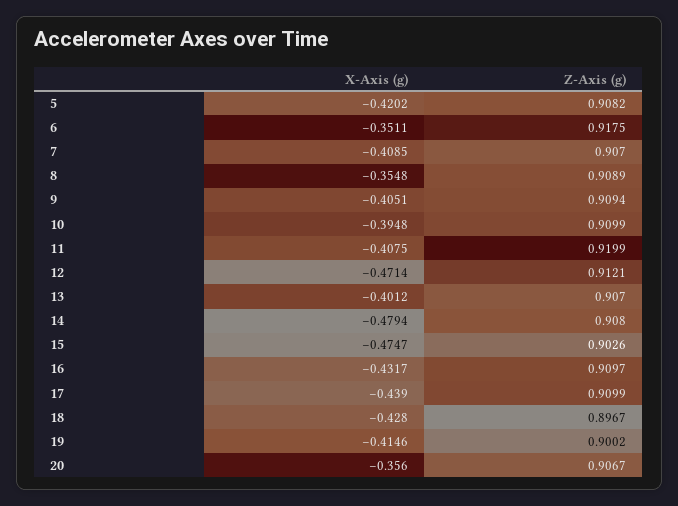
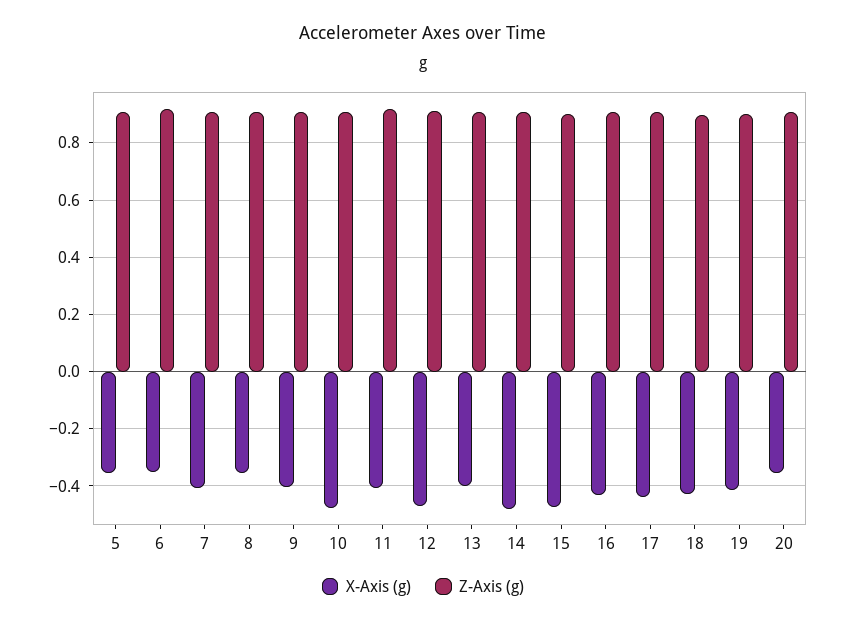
X-Axis (g), 5: -0.4202 -> -0.35
X-Axis (g), 10: -0.3948 -> -0.475

